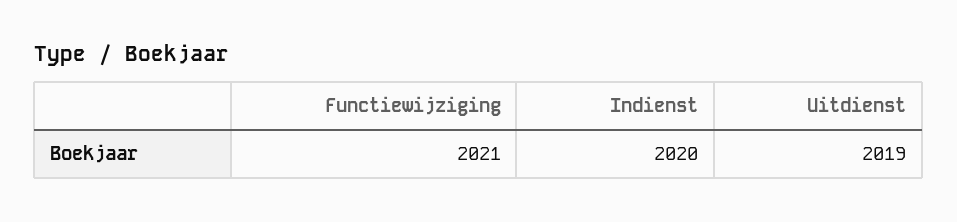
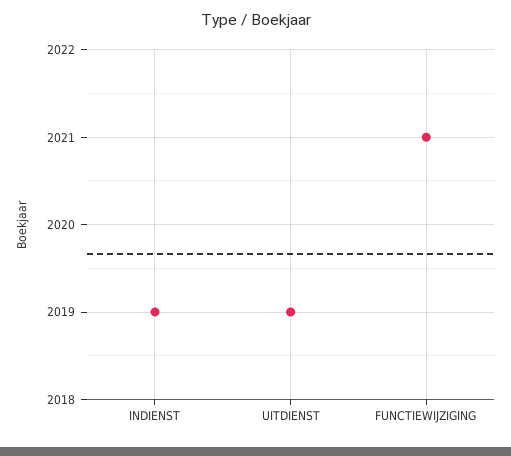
Indienst: 2020 -> 2019

